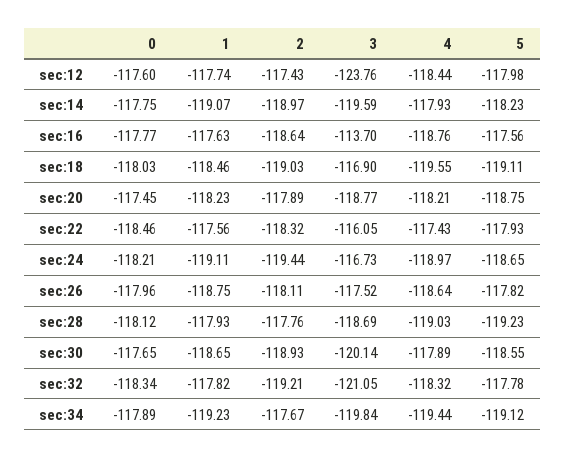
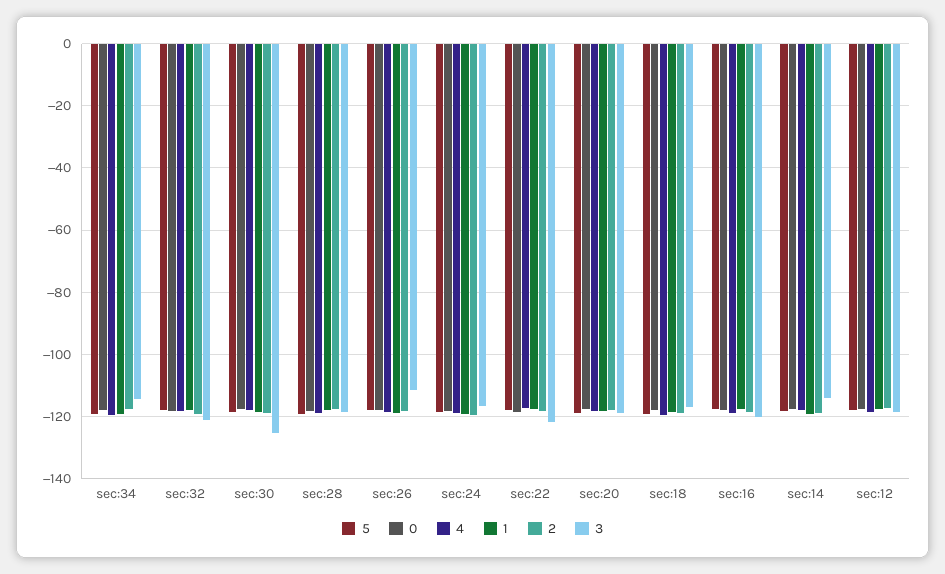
3, sec:12: -123.76 -> -118
3, sec:14: -119.59 -> -114
3, sec:16: -113.7 -> -120
3, sec:22: -116.05 -> -122
3, sec:26: -117.52 -> -112
3, sec:30: -120.14 -> -126
3, sec:34: -119.84 -> -114

